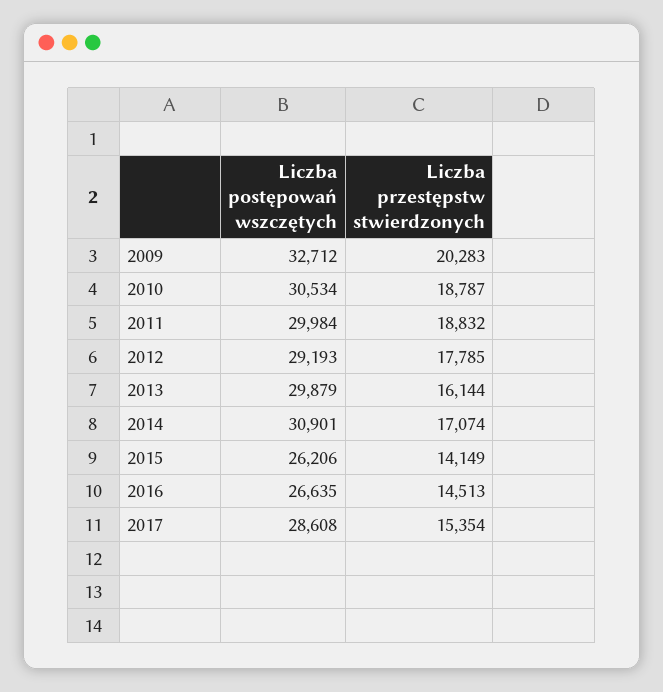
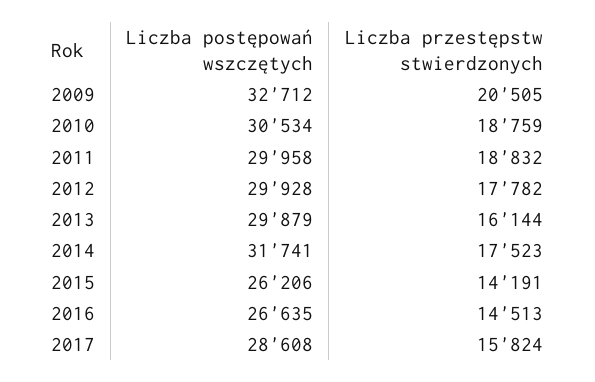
Liczba przestępstw stwierdzonych, 2009: 20283 -> 20505
Liczba przestępstw stwierdzonych, 2010: 18787 -> 18759
Liczba postępowań wszczętych, 2011: 29984 -> 29958
Liczba postępowań wszczętych, 2012: 29193 -> 29928
Liczba przestępstw stwierdzonych, 2012: 17785 -> 17782
Liczba postępowań wszczętych, 2014: 30901 -> 31741
Liczba przestępstw stwierdzonych, 2014: 17074 -> 17523
Liczba przestępstw stwierdzonych, 2015: 14149 -> 14191
Liczba przestępstw stwierdzonych, 2017: 15354 -> 15824

